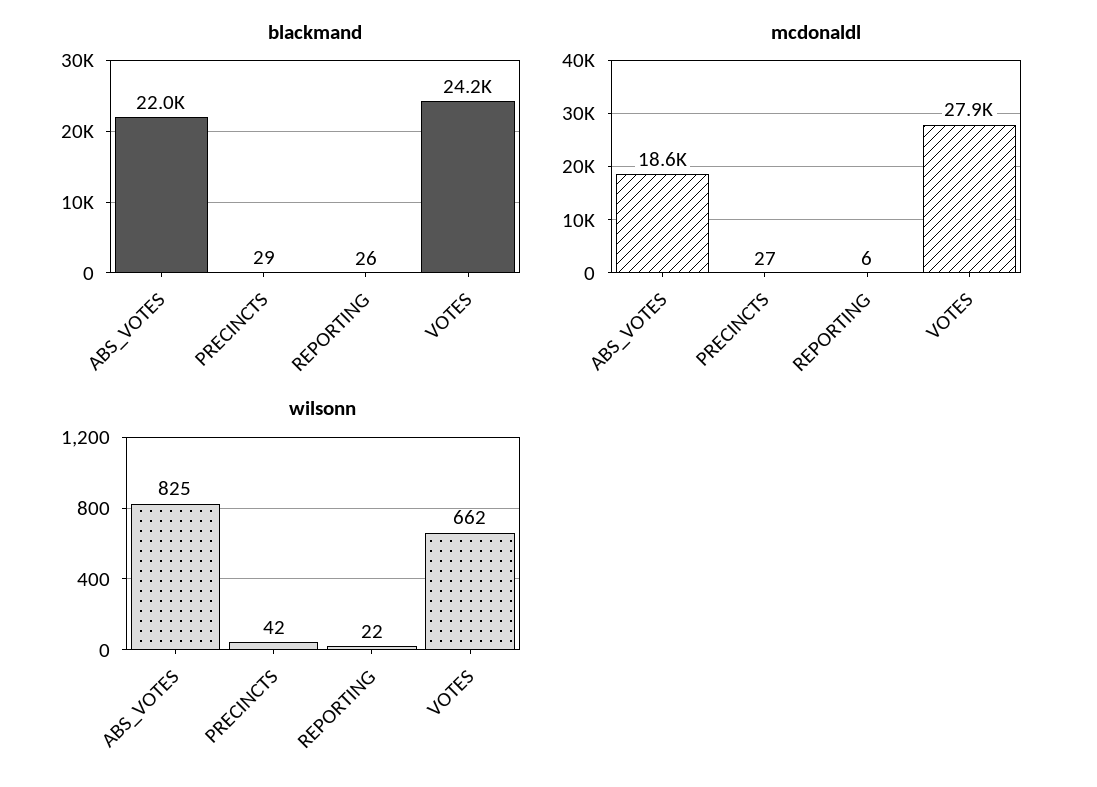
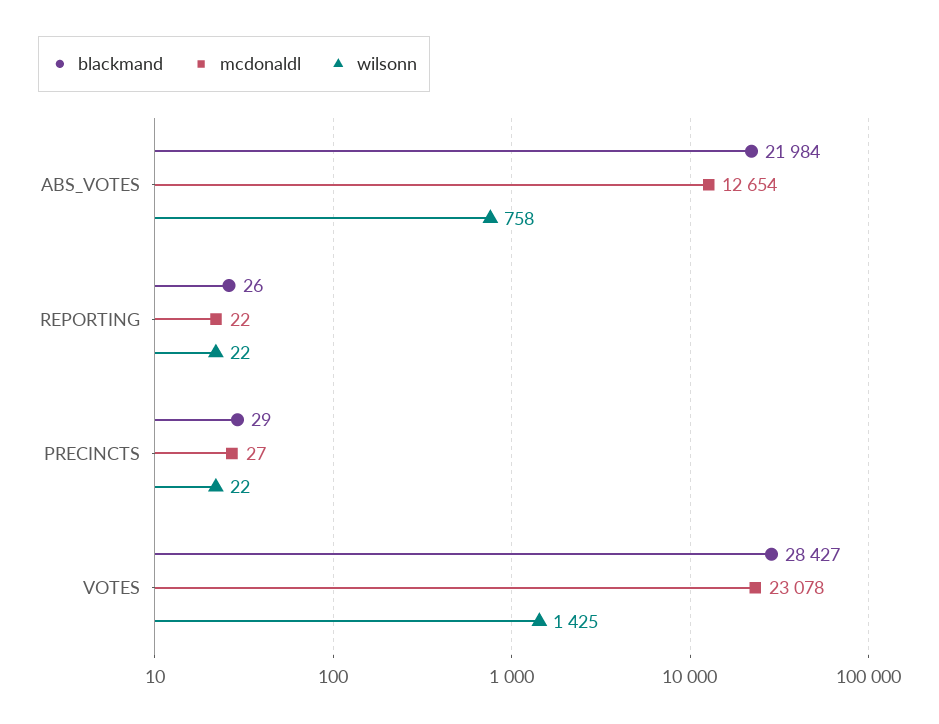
blackmand, VOTES: 24200 -> 28427
mcdonaldl, ABS_VOTES: 18600 -> 12654
mcdonaldl, REPORTING: 6 -> 22
mcdonaldl, VOTES: 27900 -> 23078
wilsonn, ABS_VOTES: 825 -> 758
wilsonn, PRECINCTS: 42 -> 22
wilsonn, VOTES: 662 -> 1425

